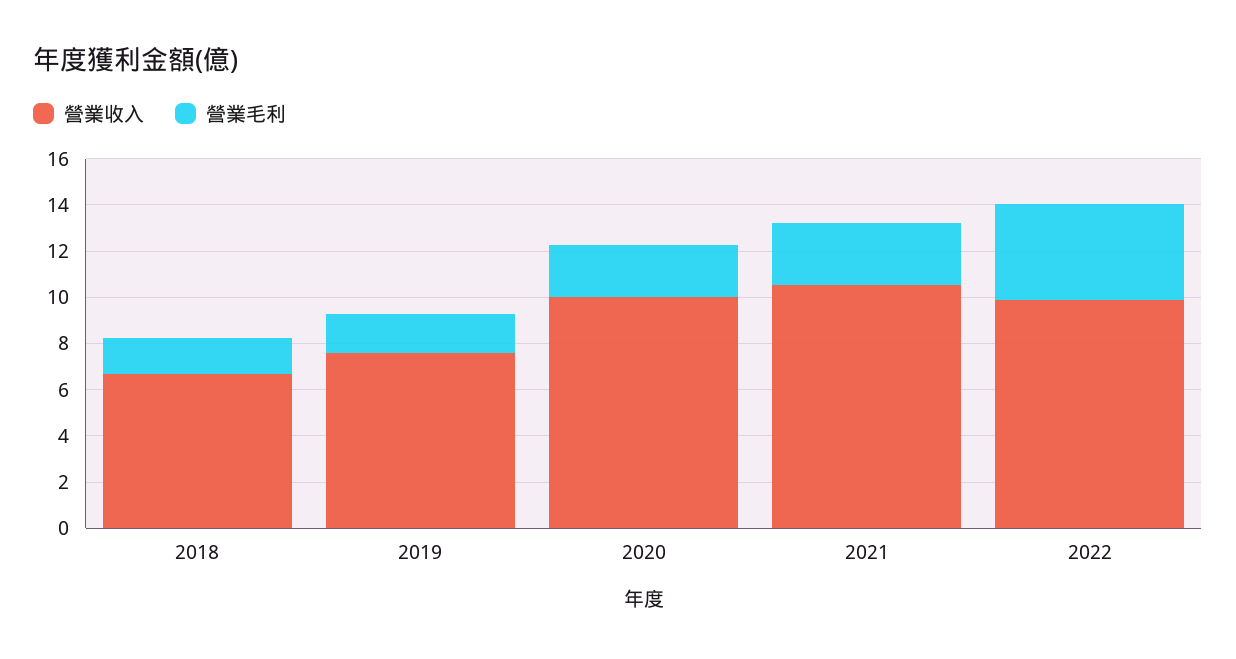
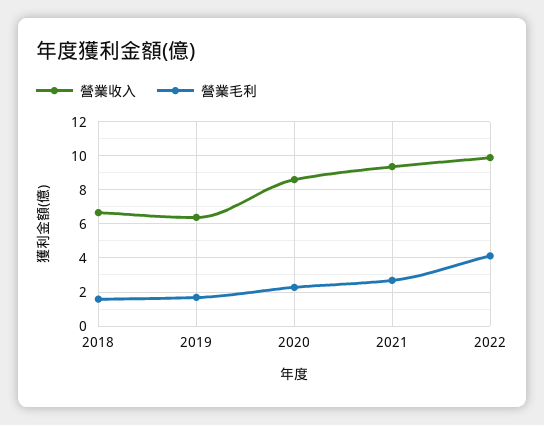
營業收入, 2019: 7.5 -> 6.5
營業收入, 2020: 10 -> 8.5
營業收入, 2021: 10.5 -> 9.5

